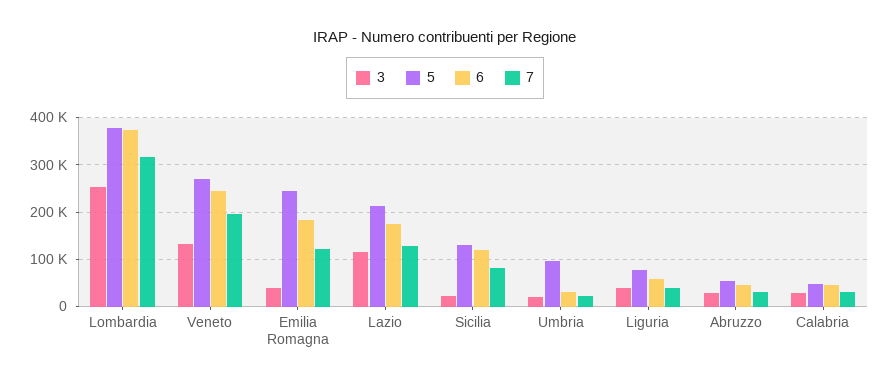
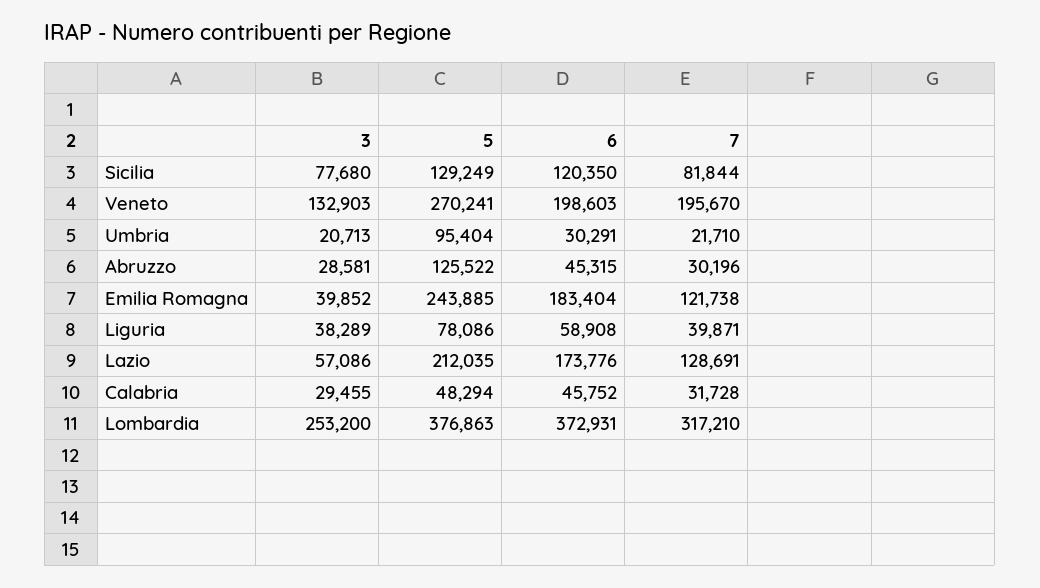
6, Veneto: 240000 -> 198603
3, Lazio: 120000 -> 57086
3, Sicilia: 20000 -> 77680
5, Abruzzo: 60000 -> 125522

